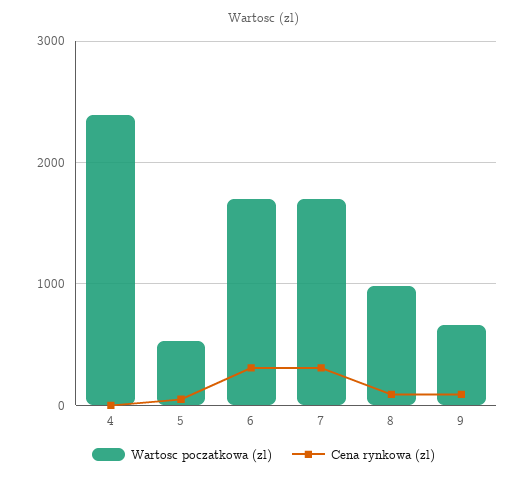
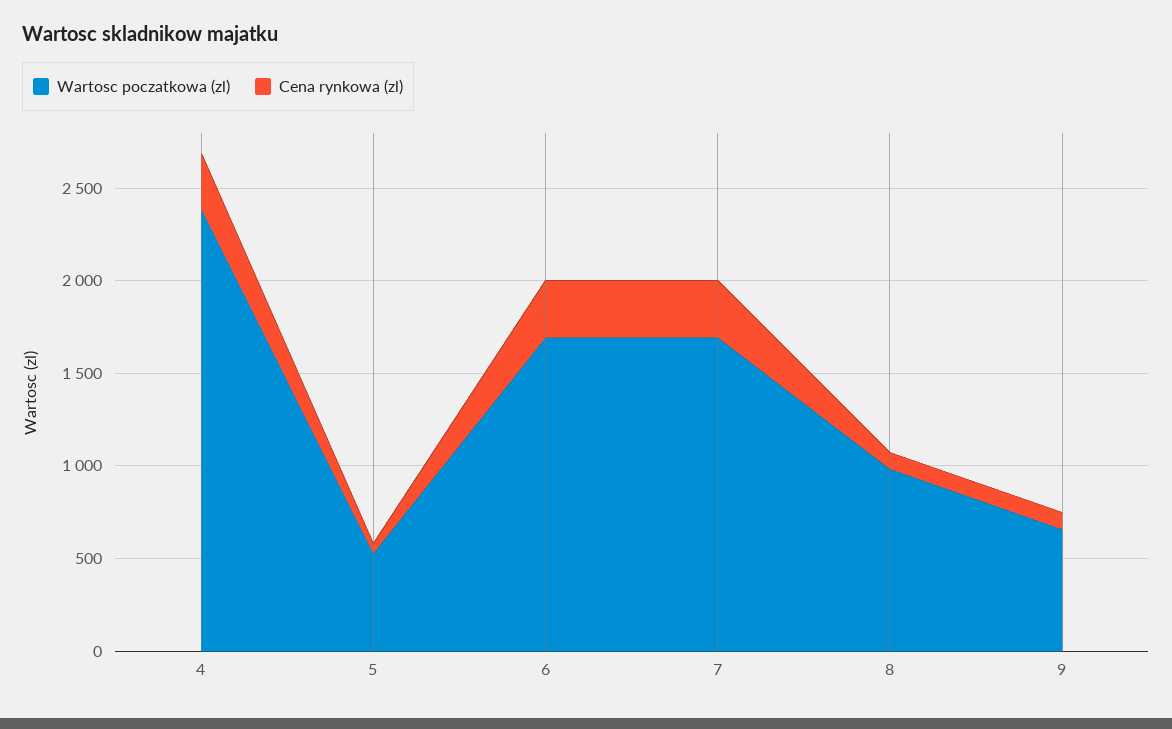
Cena rynkowa (zl), 4: 0 -> 300

